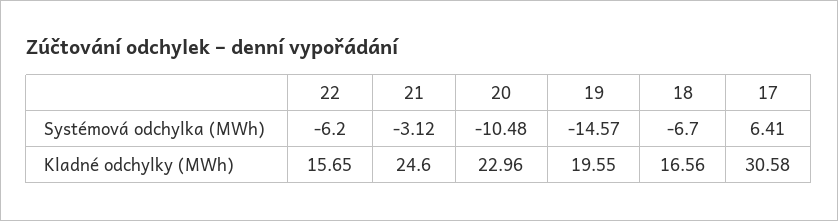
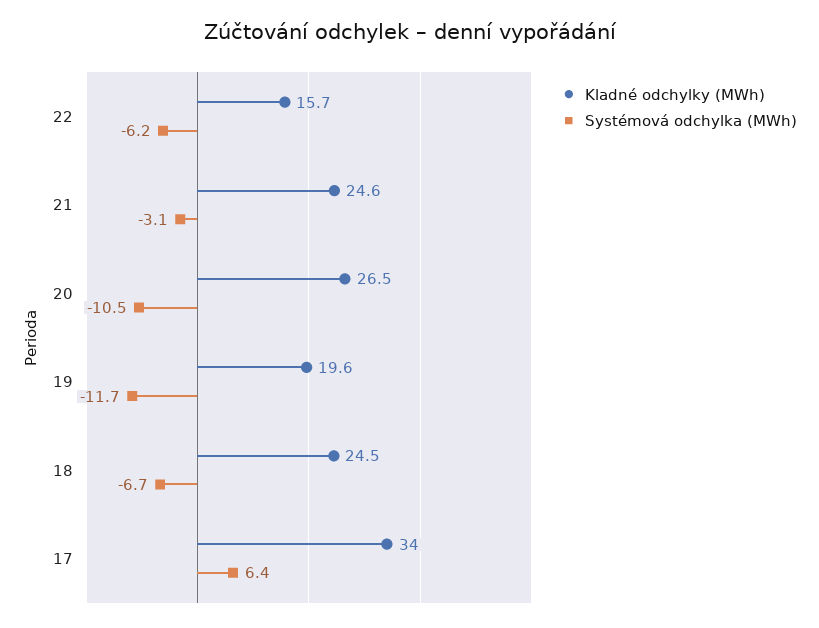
Systémová odchylka (MWh), 19: -14.57 -> -11.7
Kladné odchylky (MWh), 20: 22.96 -> 26.5
Kladné odchylky (MWh), 18: 16.56 -> 24.5
Kladné odchylky (MWh), 17: 30.58 -> 34

